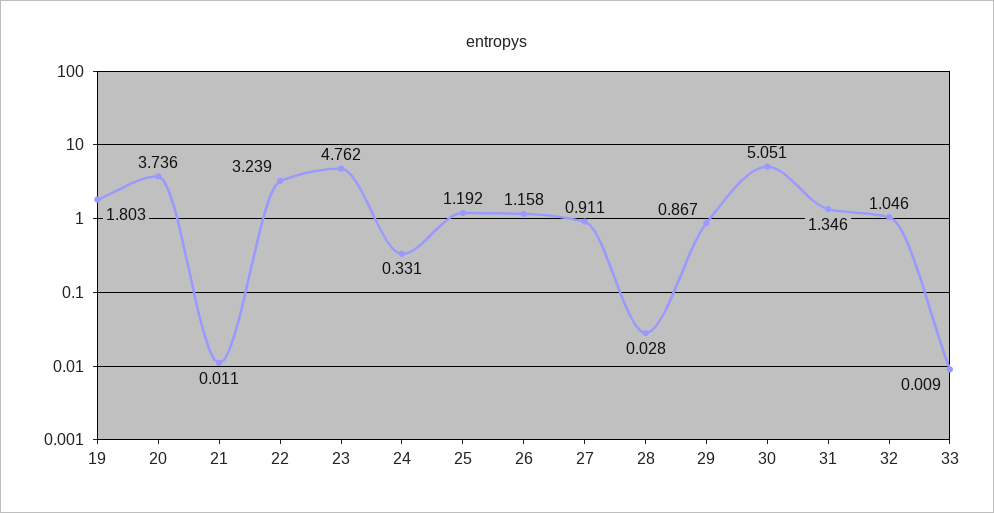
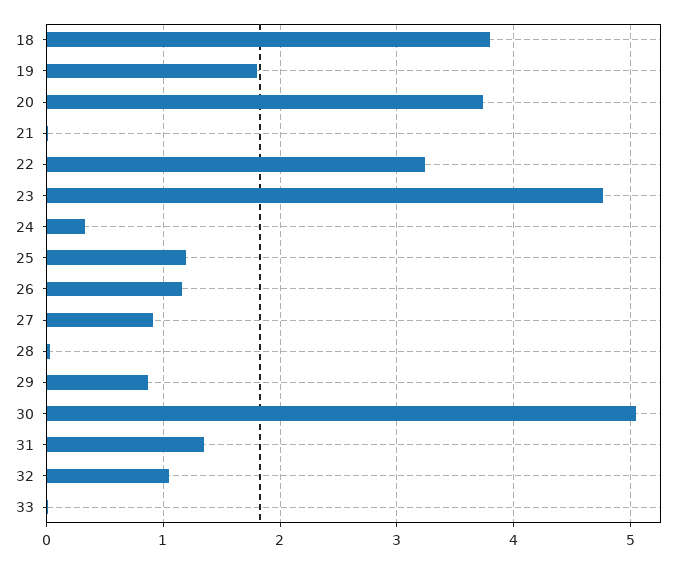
18: none -> 3.8

